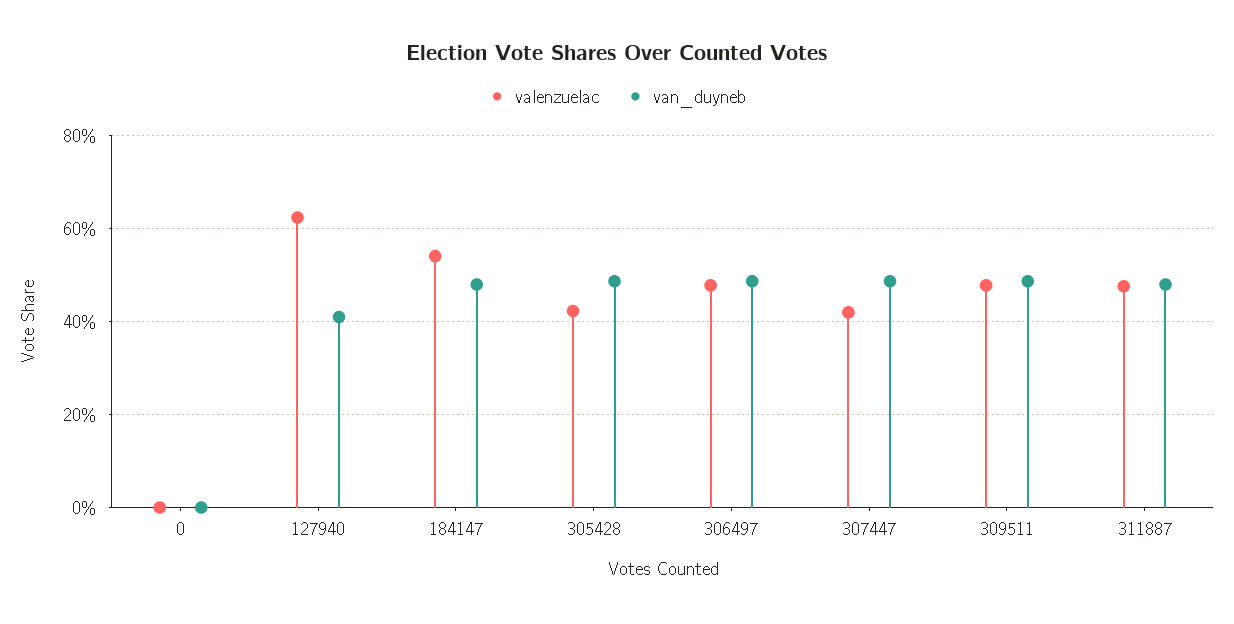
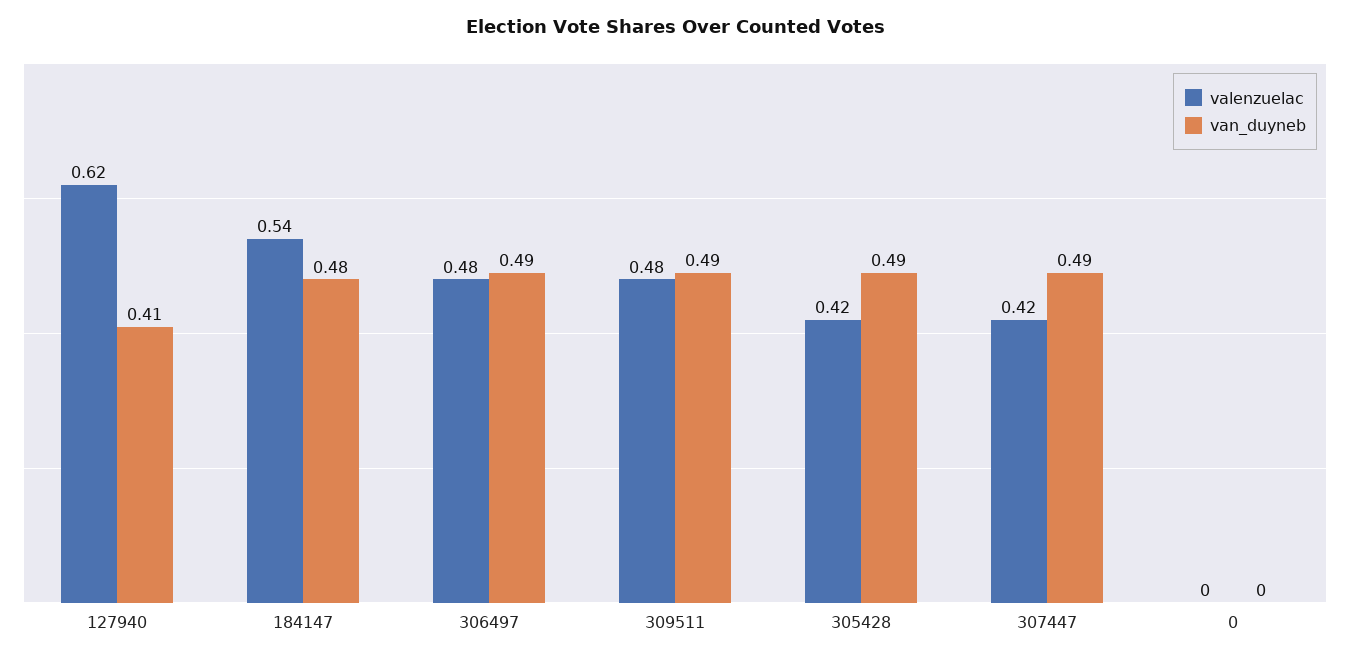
valenzuelac, 311887: 0.48 -> none
van_duyneb, 311887: 0.48 -> none

